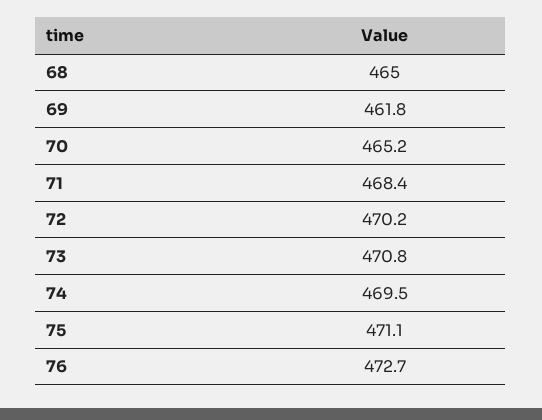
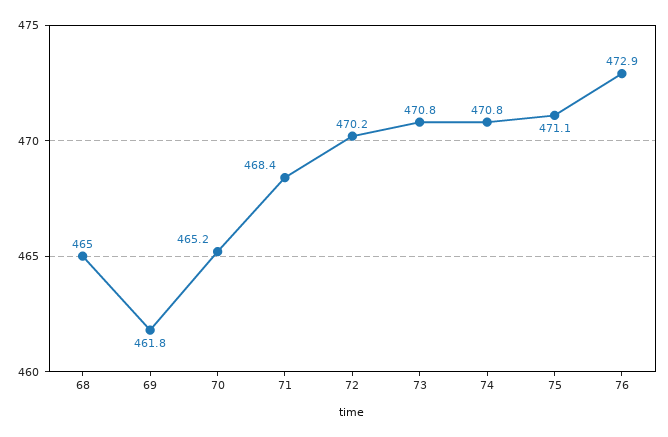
74: 469.5 -> 470.8
76: 472.7 -> 472.9

